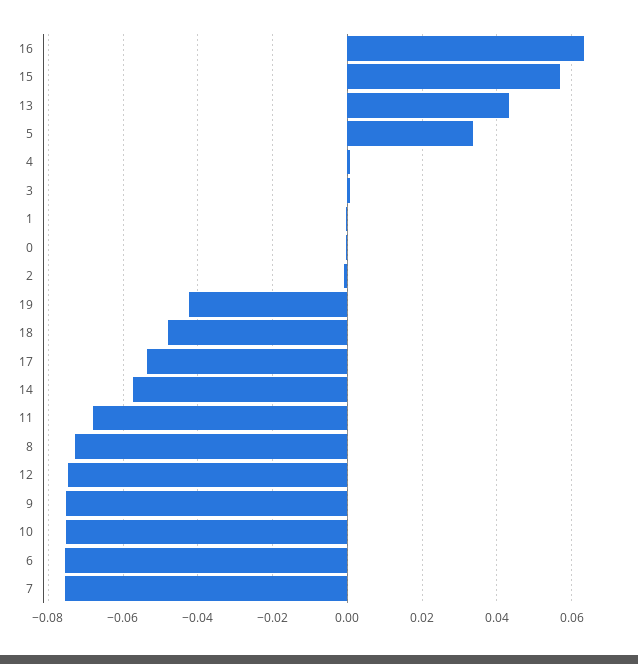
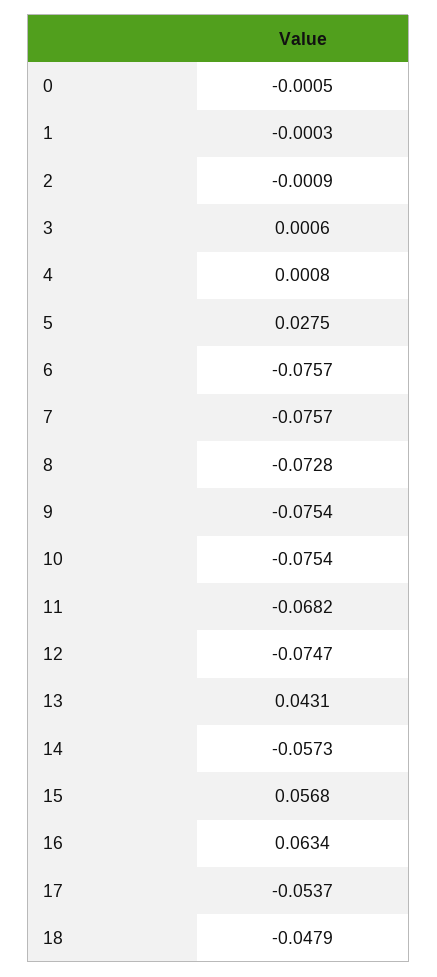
5: 0.034 -> 0.0275
19: -0.042 -> none

